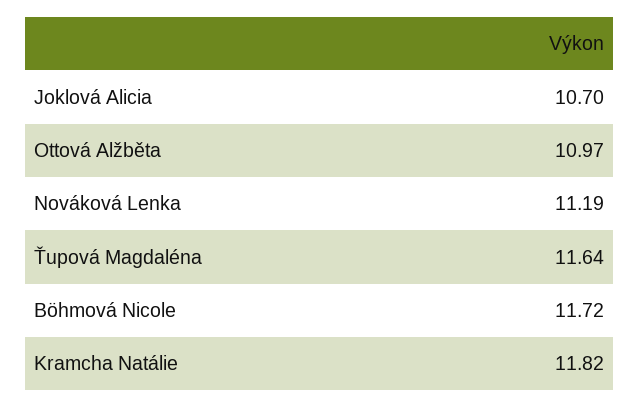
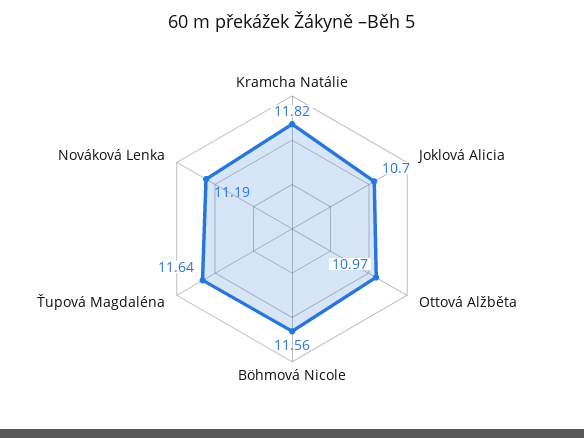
Böhmová Nicole: 11.72 -> 11.56

